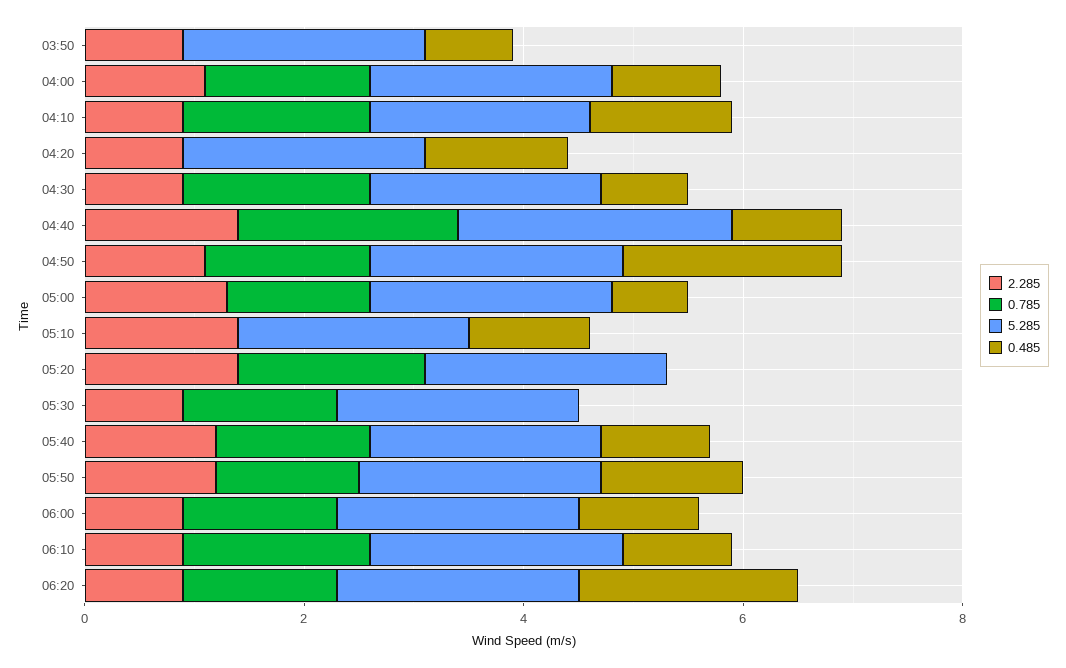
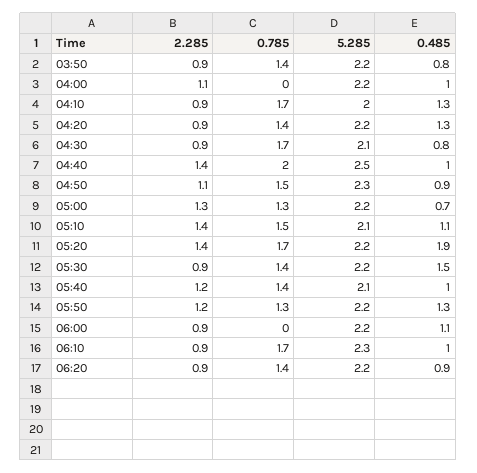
0.785, 03:50: 0 -> 1.4
0.785, 04:00: 1.5 -> 0
0.785, 04:20: 0 -> 1.4
0.485, 04:50: 2 -> 0.9
0.785, 05:10: 0 -> 1.5
0.485, 05:20: 0 -> 1.9
0.485, 05:30: 0 -> 1.5
0.785, 06:00: 1.5 -> 0
0.485, 06:20: 2 -> 0.9

